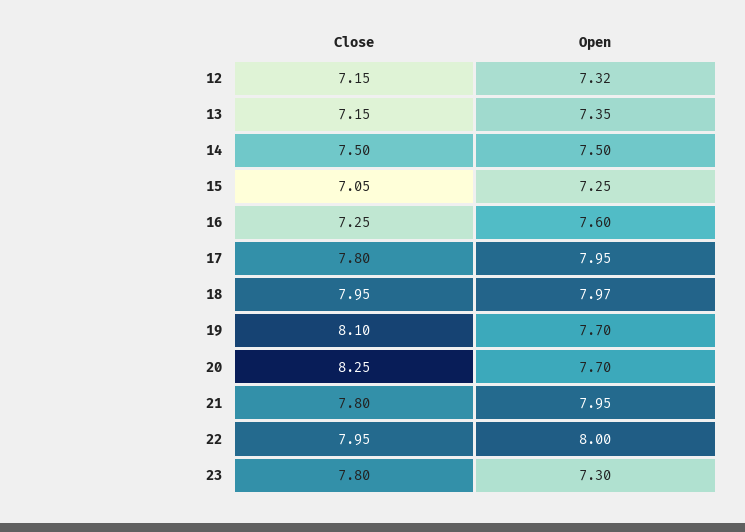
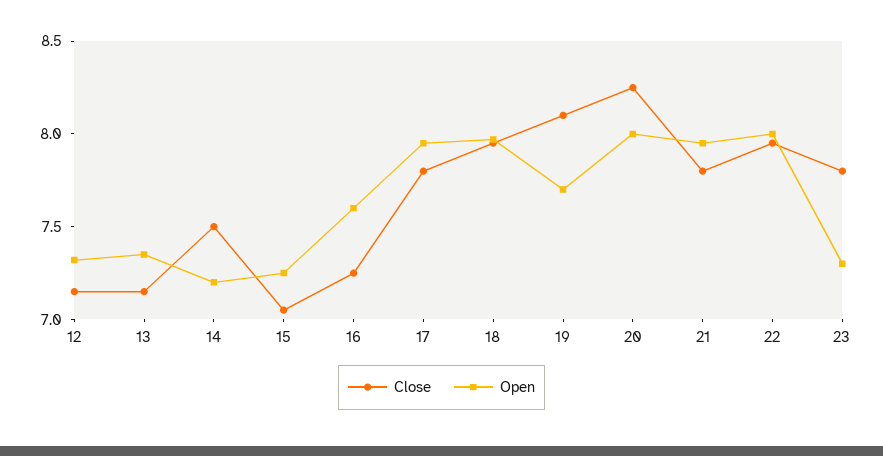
Open, 14: 7.5 -> 7.2
Open, 20: 7.7 -> 8

